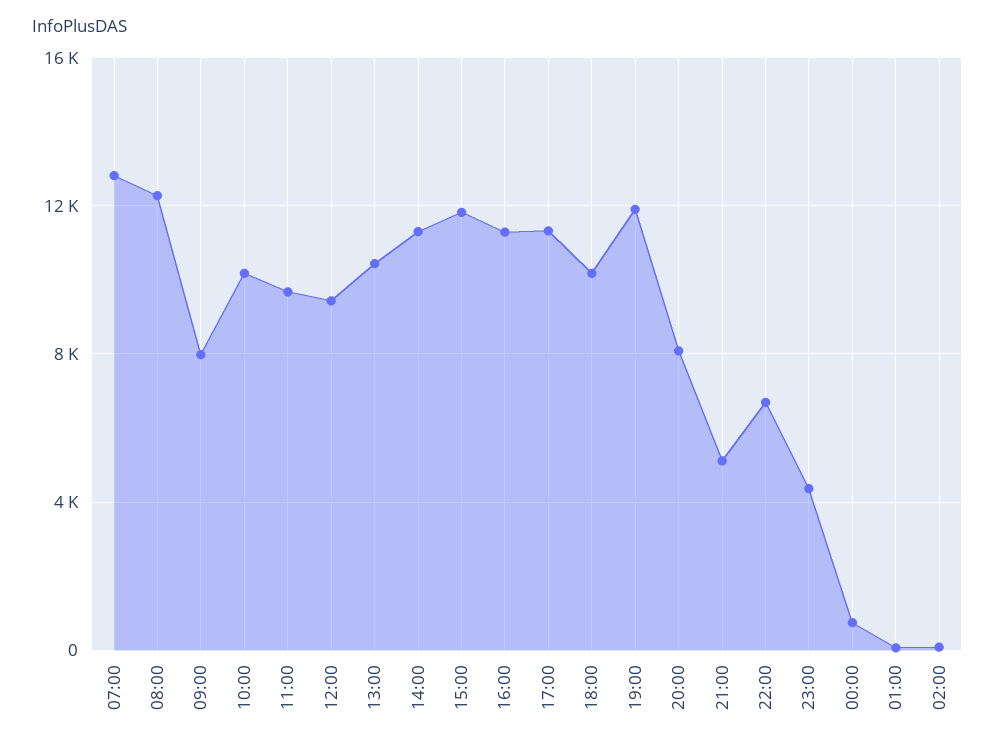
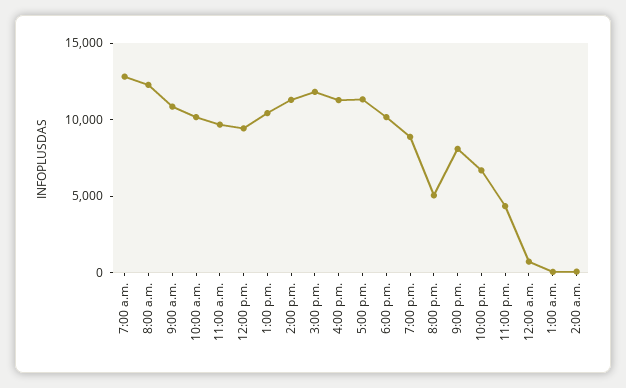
09:00: 8000 -> 11000
19:00: 12000 -> 9000
20:00: 8000 -> 5000
21:00: 5000 -> 8000

